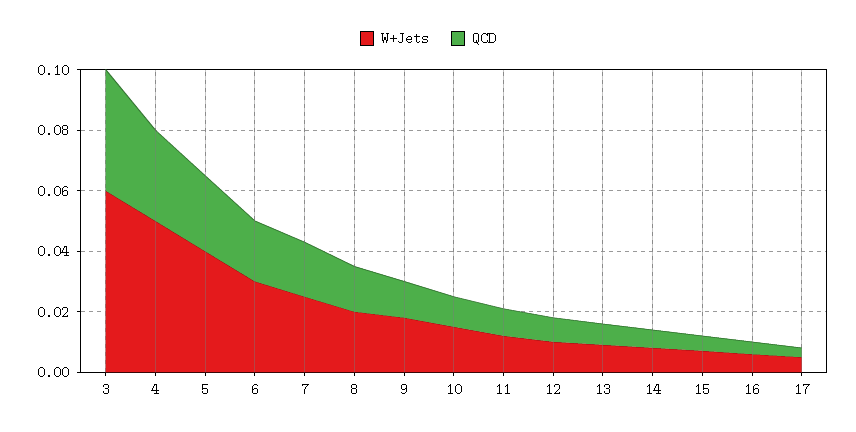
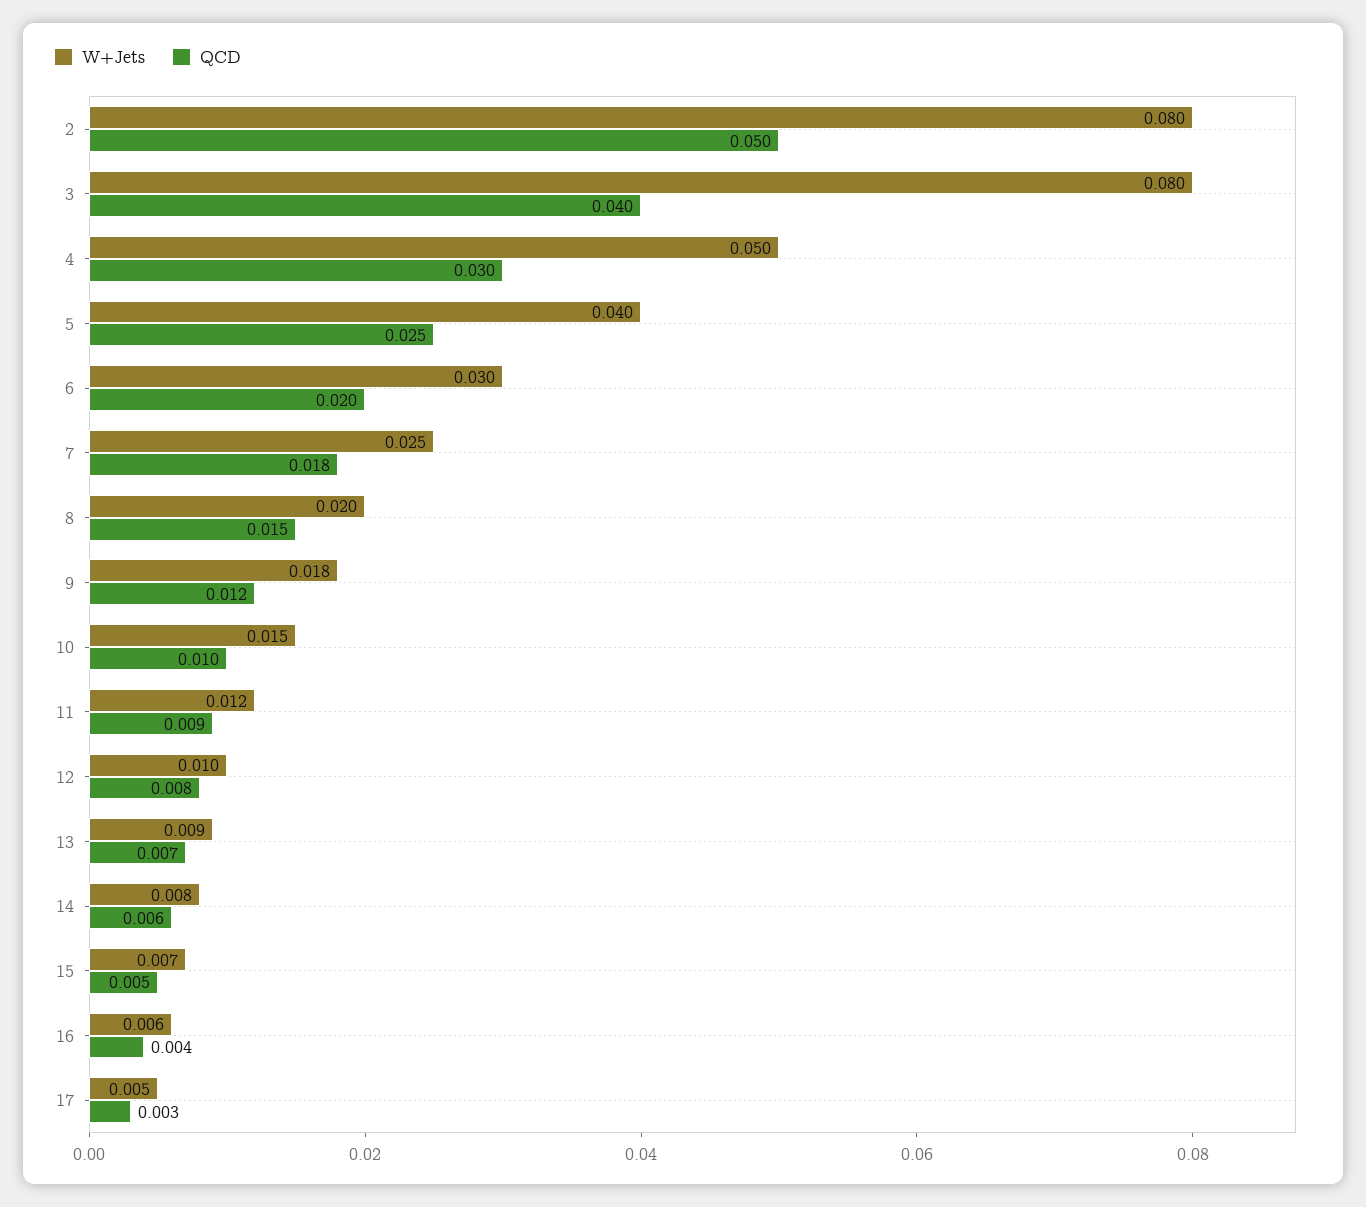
W+Jets, 3: 0.06 -> 0.08
W+Jets, 2: none -> 0.08
QCD, 2: none -> 0.05

